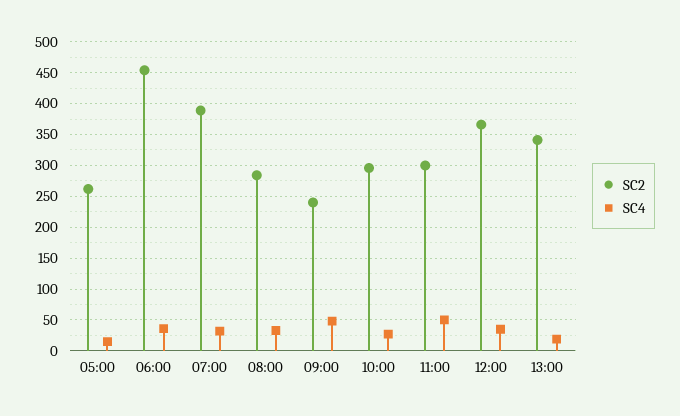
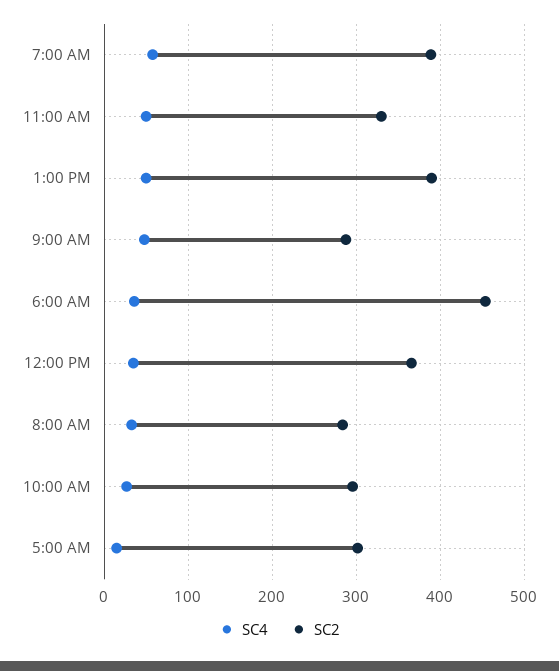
SC2, 05:00: 260 -> 300
SC4, 07:00: 30 -> 60
SC2, 09:00: 240 -> 290
SC2, 11:00: 300 -> 330
SC2, 13:00: 340 -> 390
SC4, 13:00: 20 -> 50

